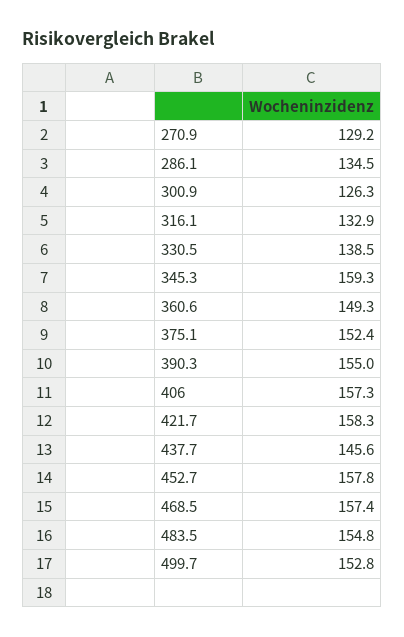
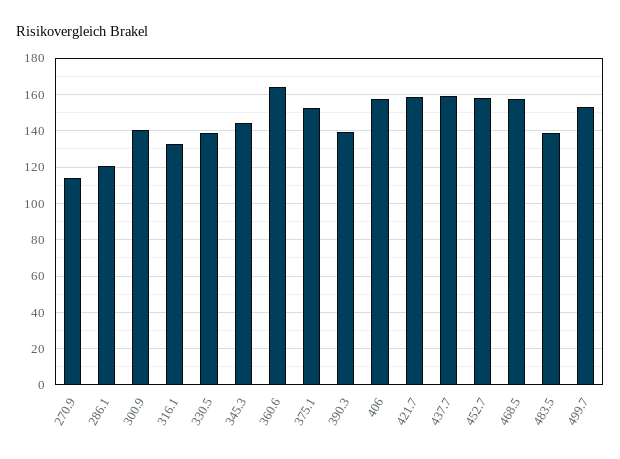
270.9: 129.2 -> 115
286.1: 134.5 -> 120
300.9: 126.3 -> 140
345.3: 159.3 -> 145
360.6: 149.3 -> 165
390.3: 155 -> 140
437.7: 145.6 -> 160
483.5: 154.8 -> 140

